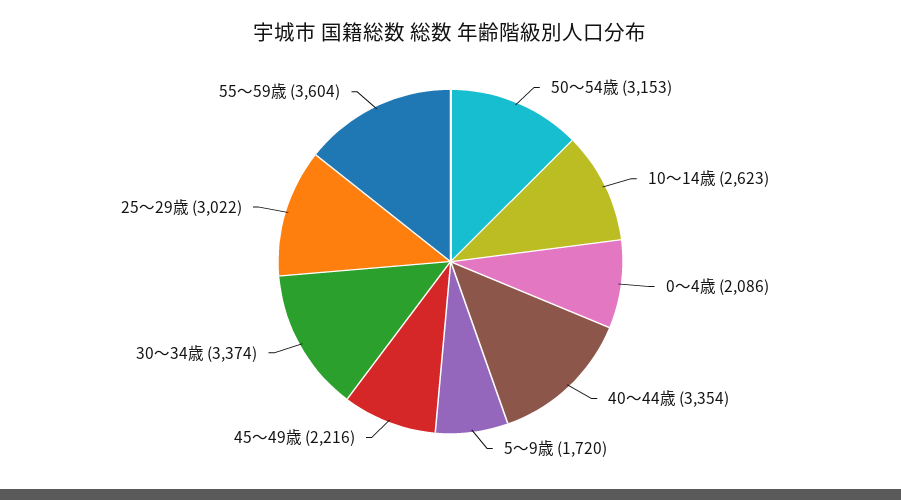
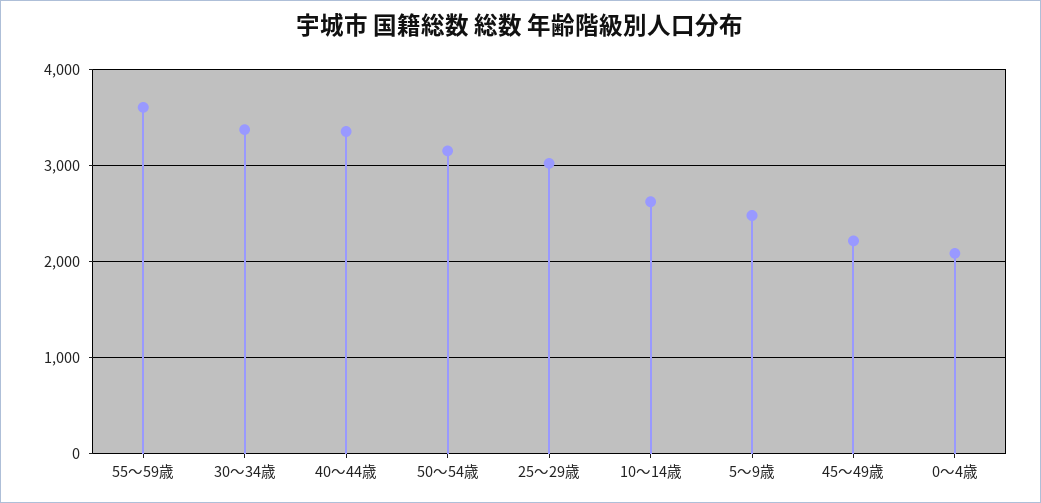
5～9歳: 1720 -> 2500

